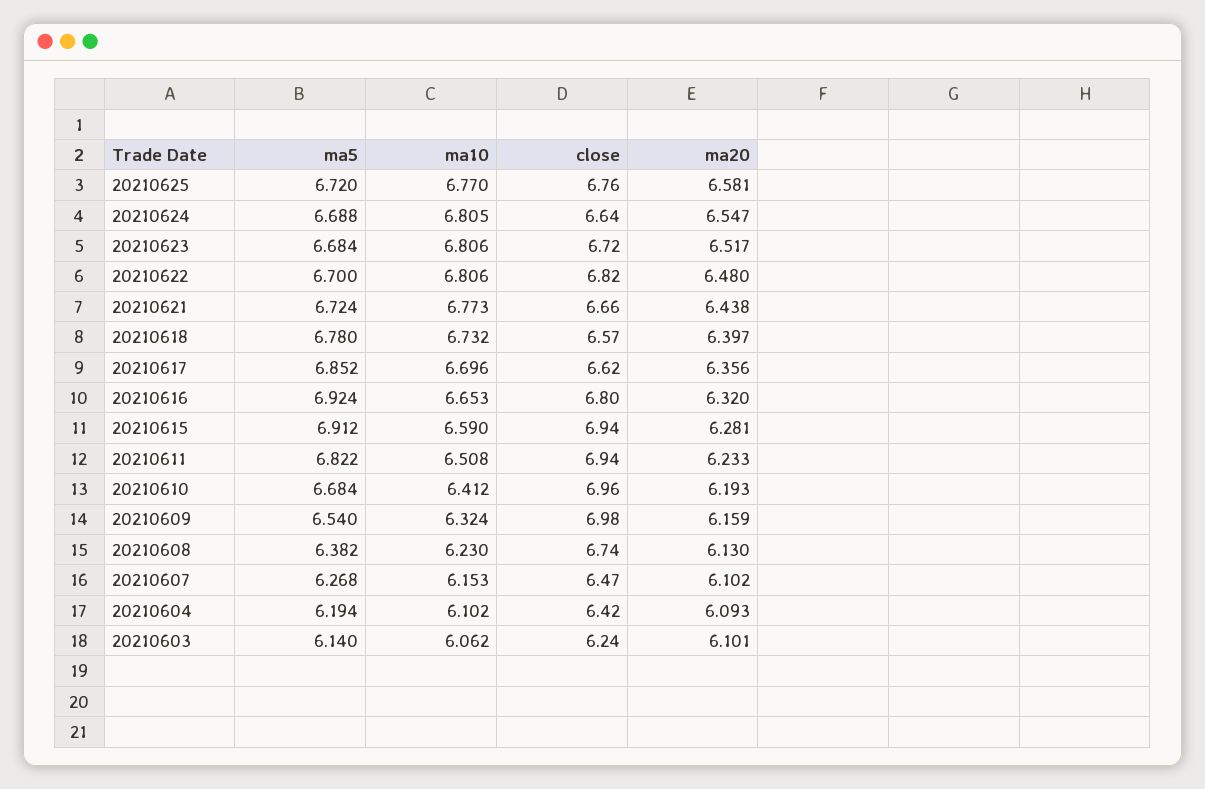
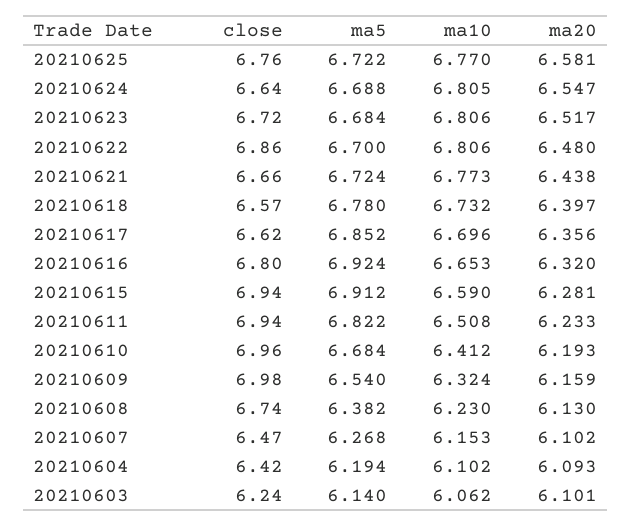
ma5, 20210625: 6.72 -> 6.722
close, 20210622: 6.82 -> 6.86

